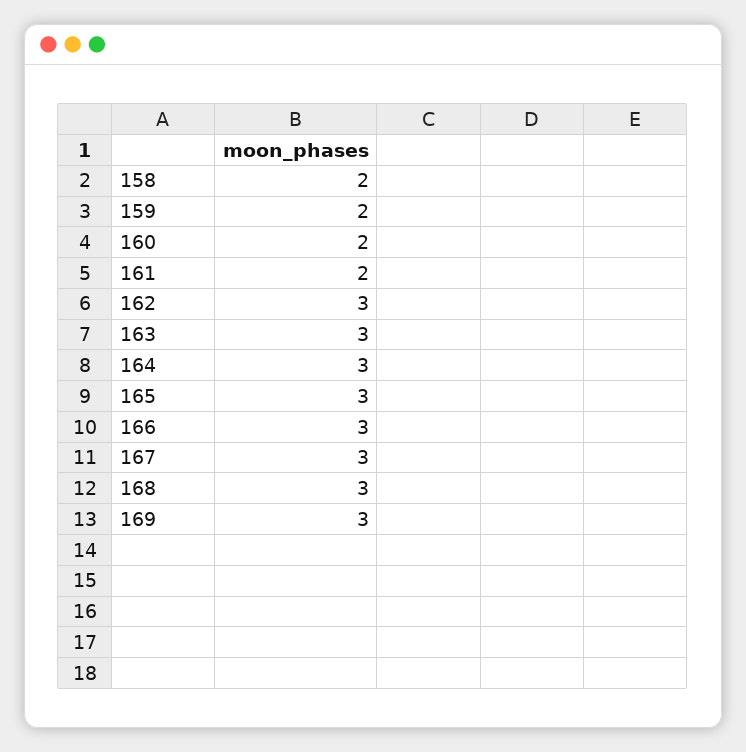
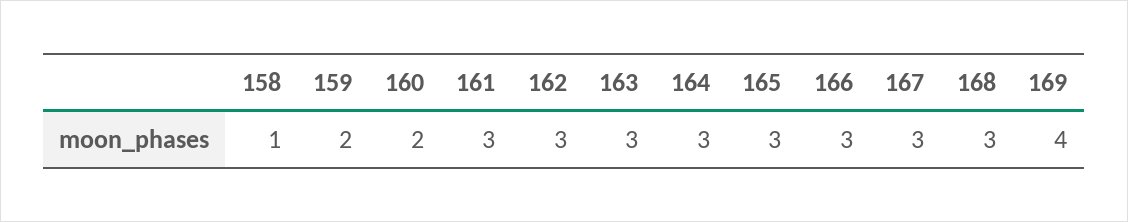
158: 2 -> 1
161: 2 -> 3
169: 3 -> 4

